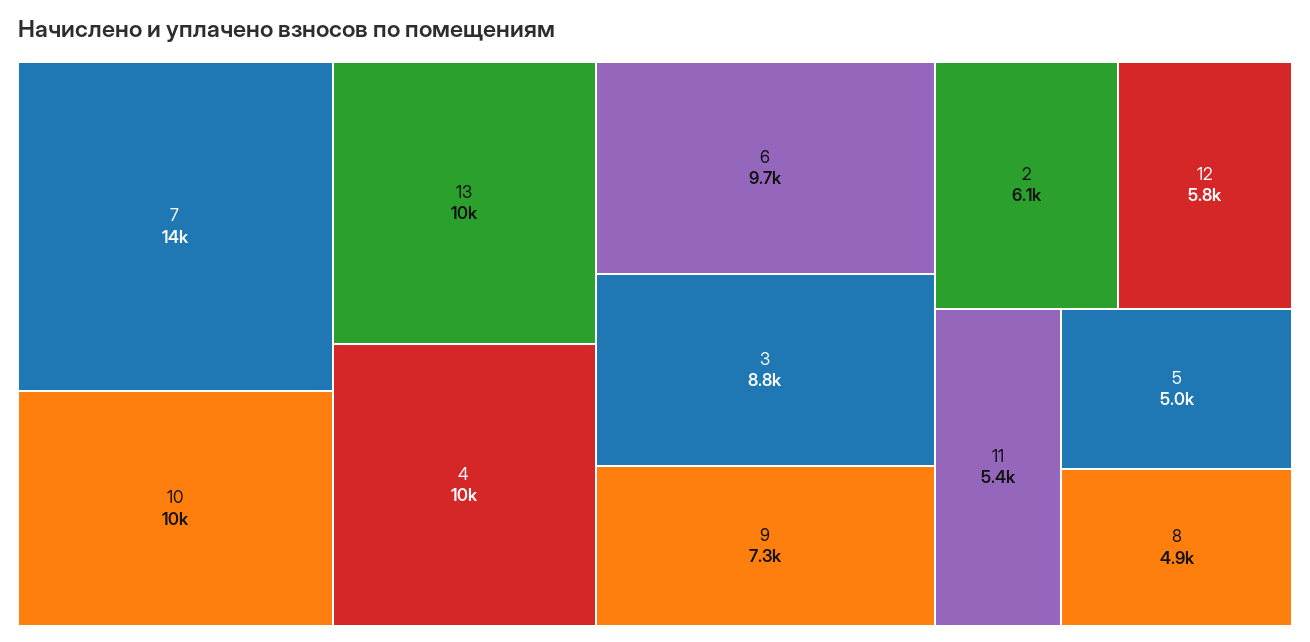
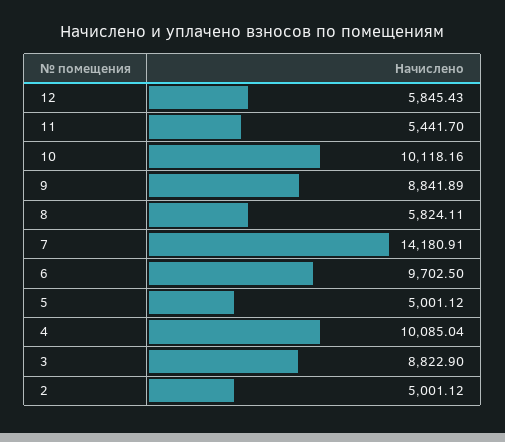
13: 10000 -> none
9: 7300 -> 8841.89
2: 6100 -> 5001.12
8: 4900 -> 5824.11

